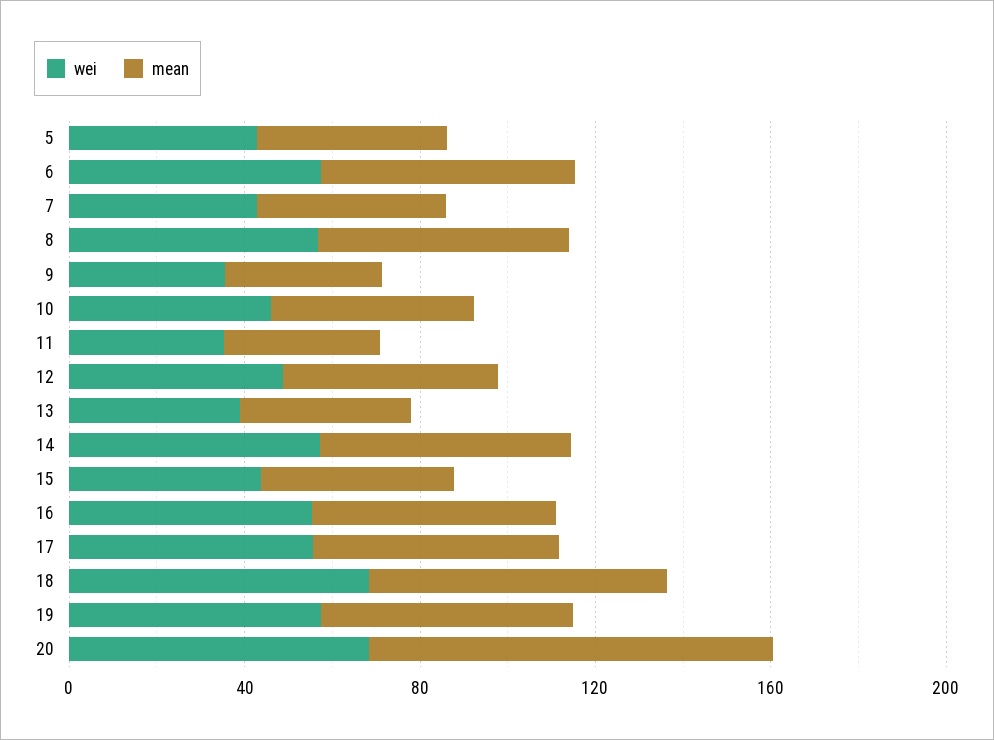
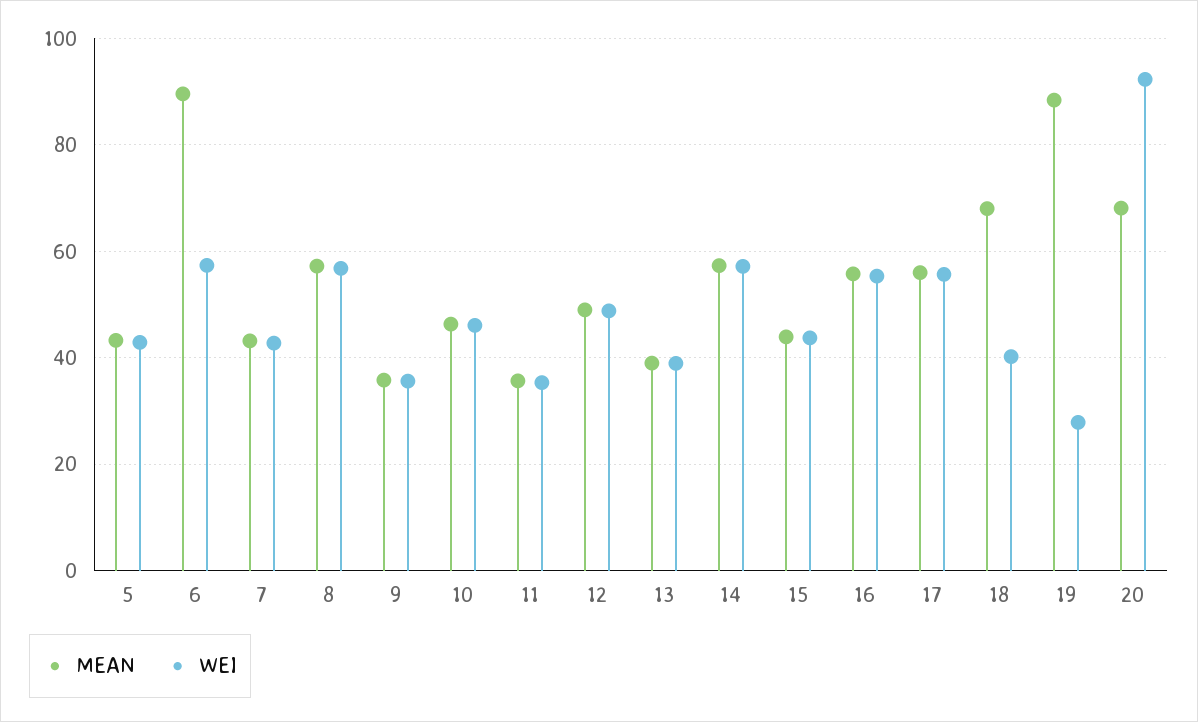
mean, 6: 60 -> 90
wei, 18: 70 -> 40
wei, 19: 60 -> 28
mean, 19: 60 -> 88
wei, 20: 70 -> 92
mean, 20: 90 -> 68

